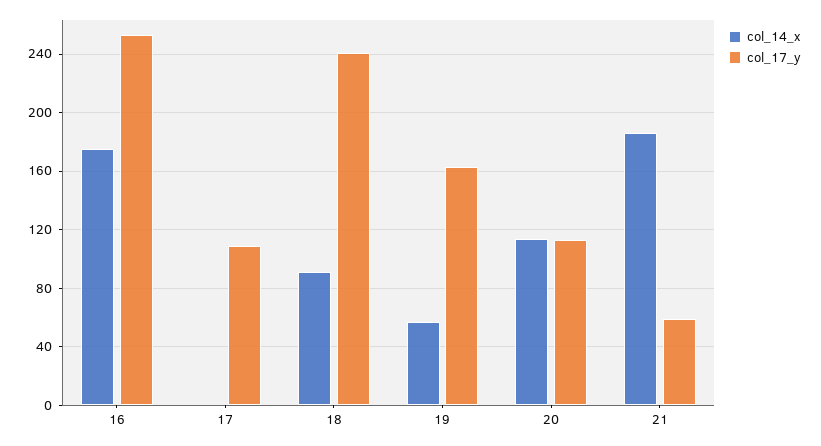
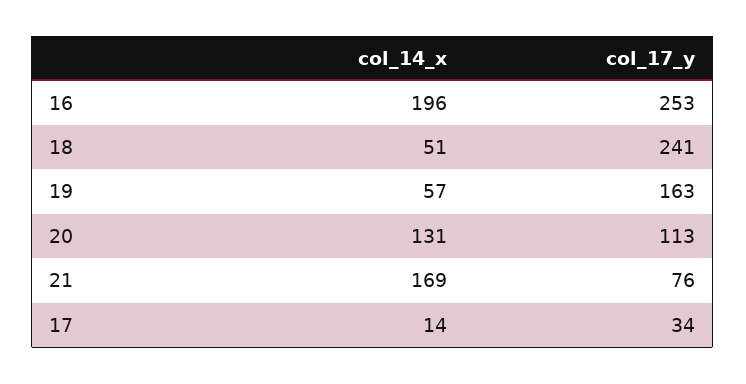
col_14_x, 16: 175 -> 196
col_14_x, 17: 0 -> 14
col_17_y, 17: 110 -> 34
col_14_x, 18: 90 -> 51
col_14_x, 20: 115 -> 131
col_14_x, 21: 185 -> 169
col_17_y, 21: 60 -> 76

